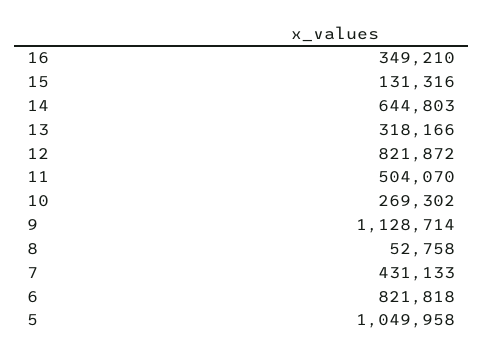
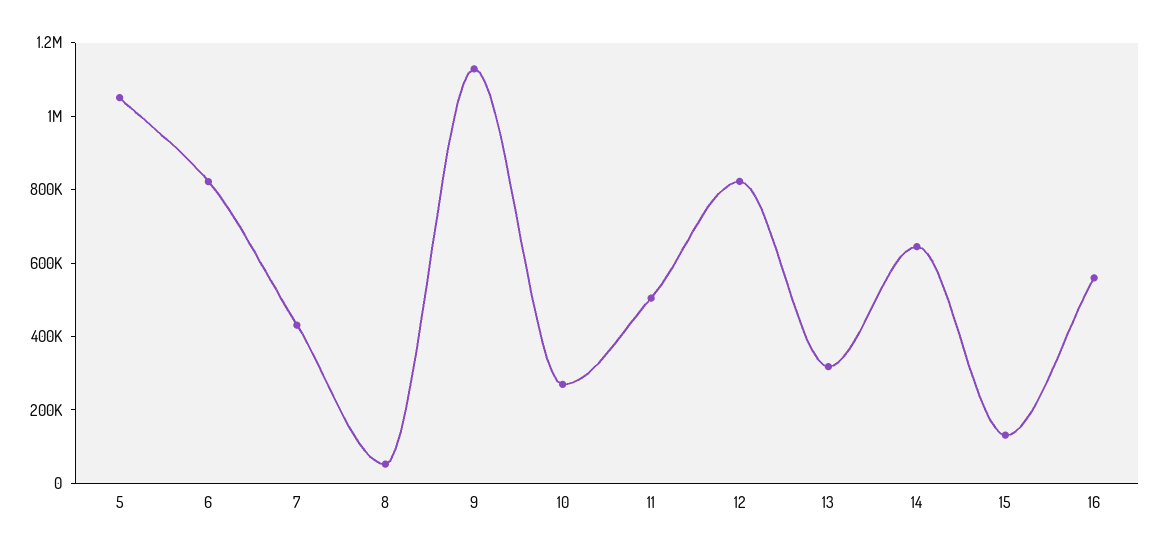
16: 349210 -> 550000

